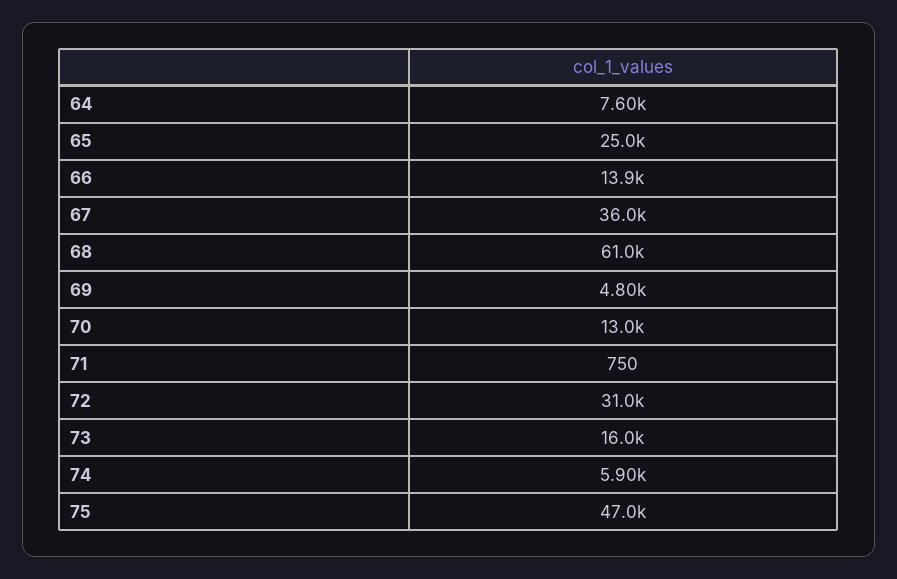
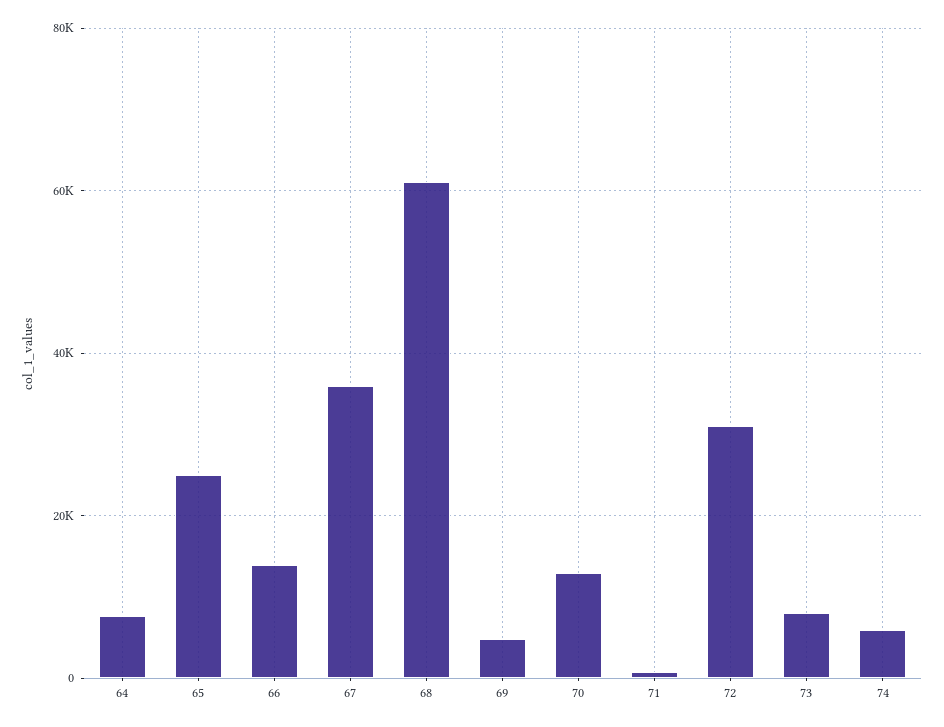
73: 16000 -> 8000
75: 47000 -> none

